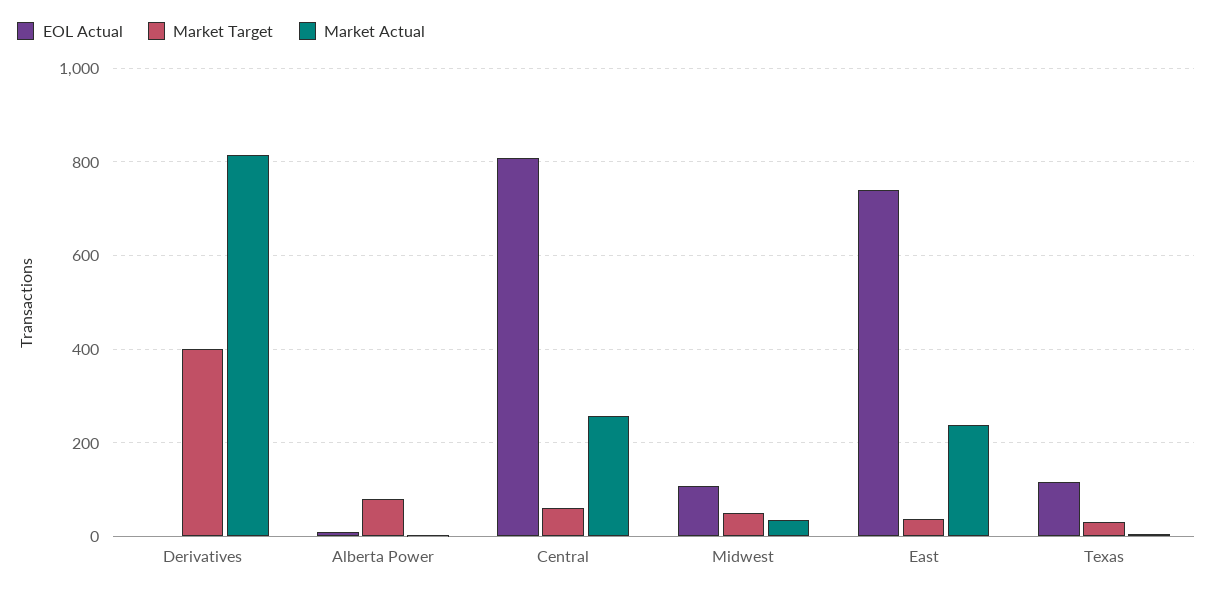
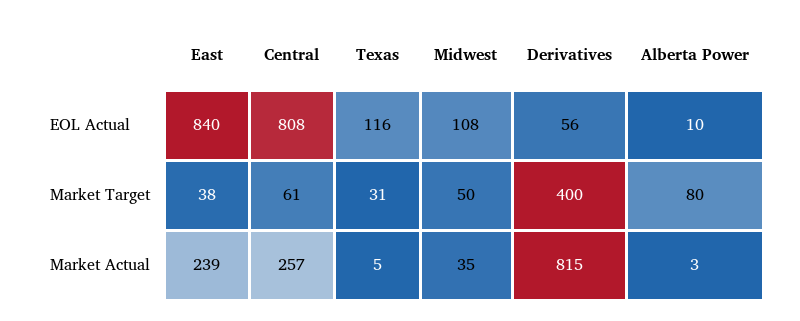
EOL Actual, Derivatives: 0 -> 56
EOL Actual, East: 740 -> 840

